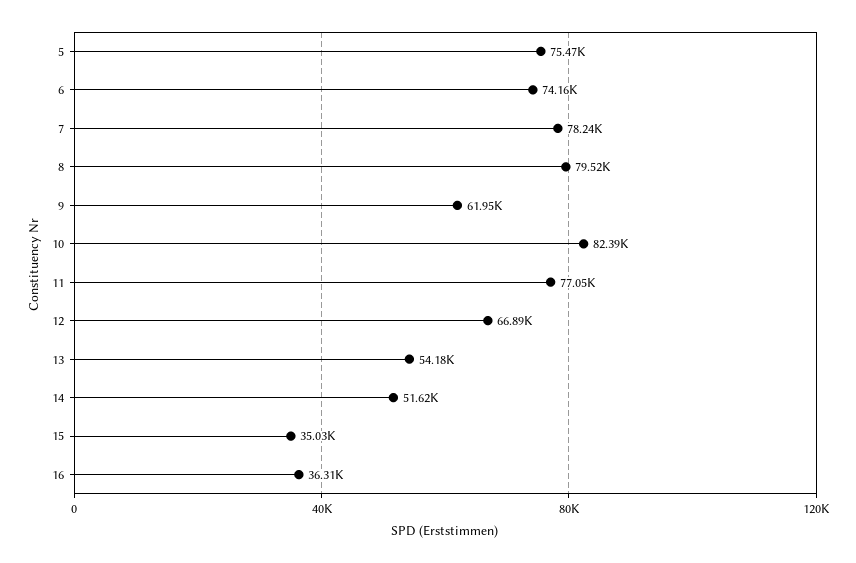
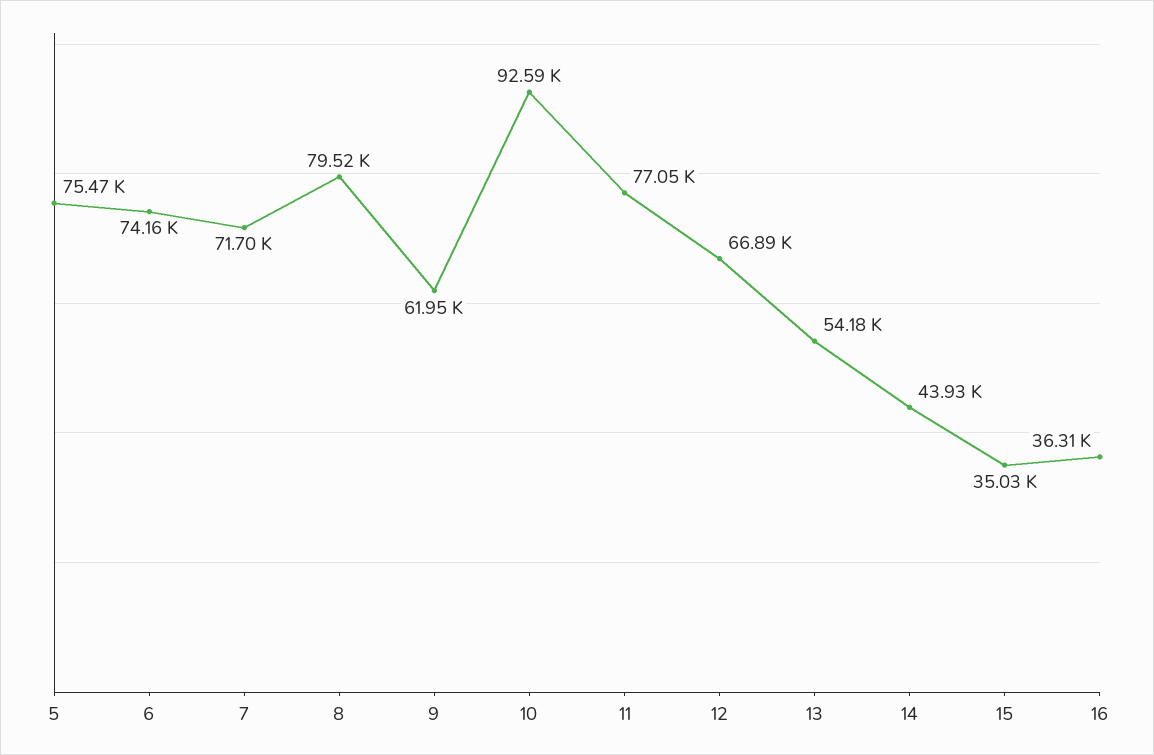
7: 78240 -> 71700
10: 82390 -> 92590
14: 51620 -> 43930

